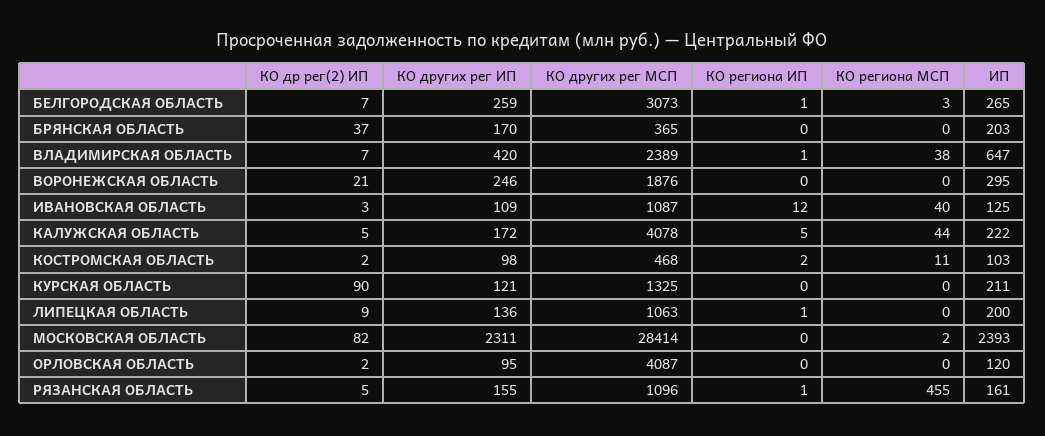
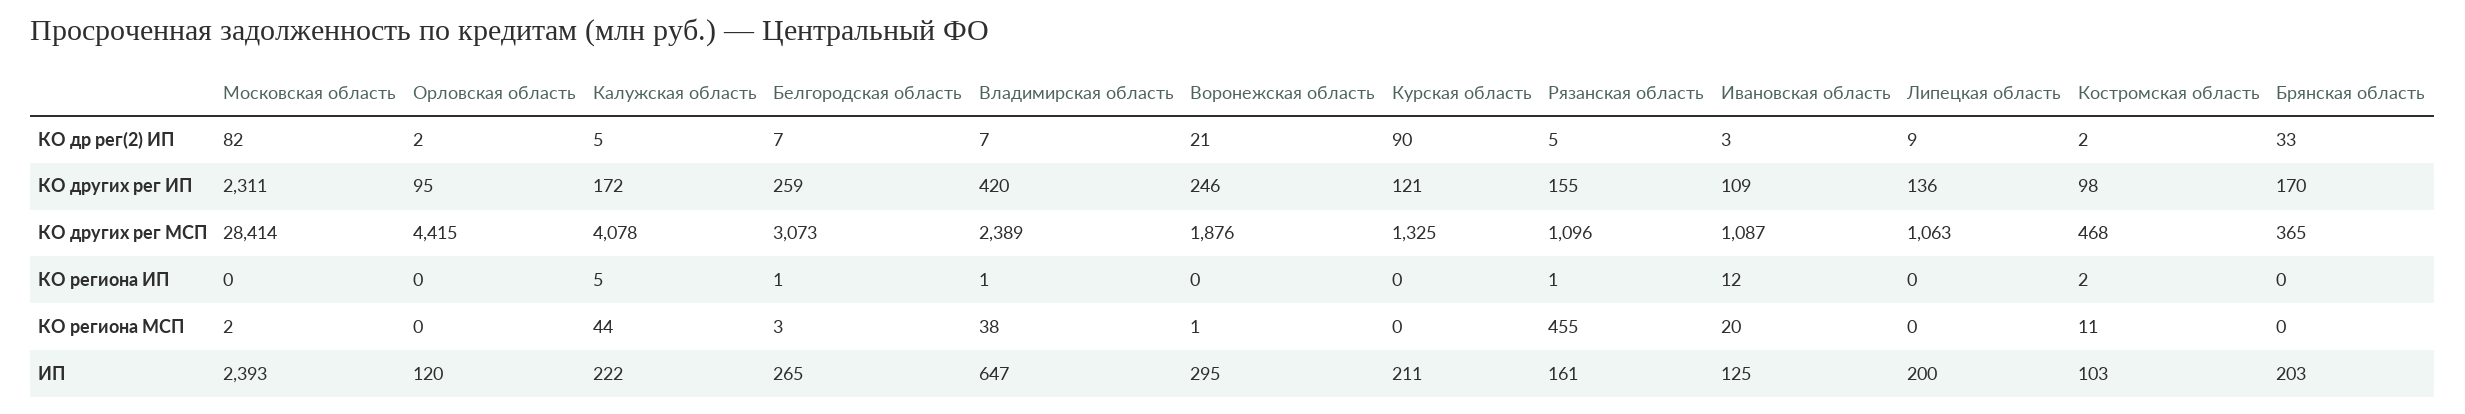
КО др рег(2) ИП, БРЯНСКАЯ ОБЛАСТЬ: 37 -> 33
КО региона МСП, ВОРОНЕЖСКАЯ ОБЛАСТЬ: 0 -> 1
КО региона МСП, ИВАНОВСКАЯ ОБЛАСТЬ: 40 -> 20
КО региона ИП, ЛИПЕЦКАЯ ОБЛАСТЬ: 1 -> 0
КО других рег МСП, ОРЛОВСКАЯ ОБЛАСТЬ: 4087 -> 4415

